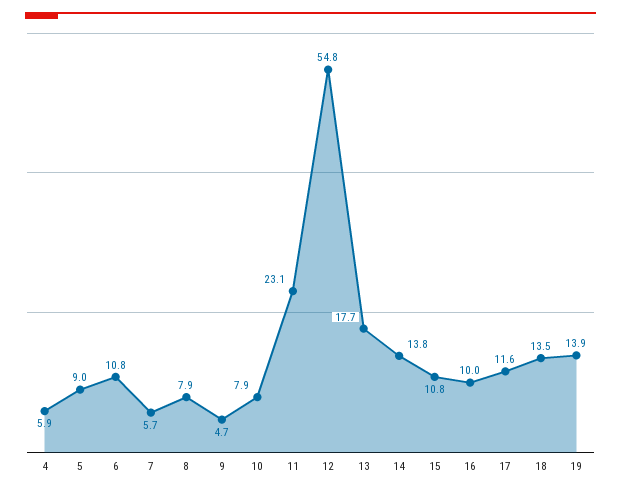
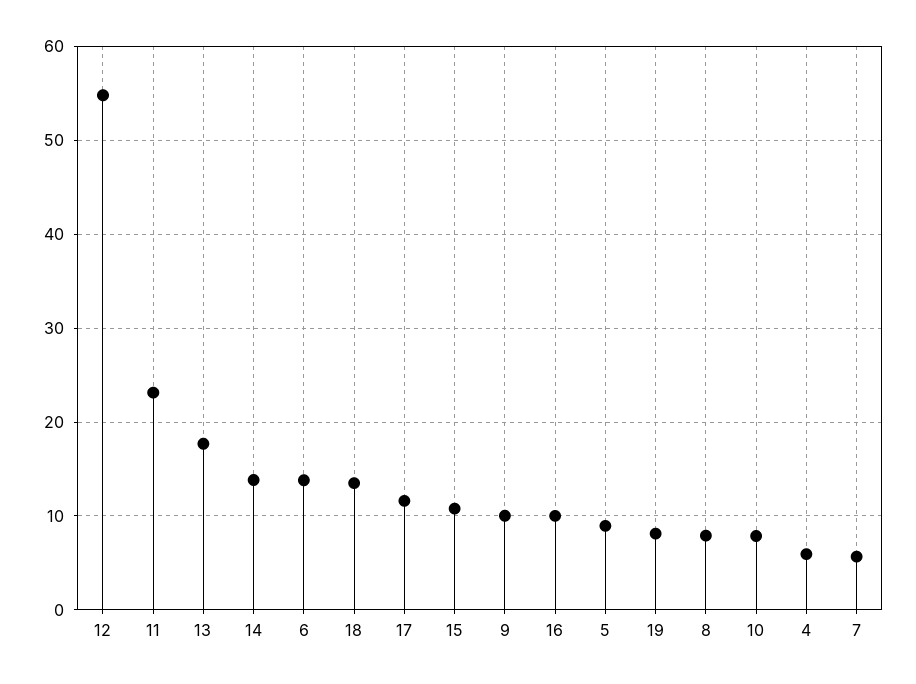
6: 10.8 -> 14
9: 4.7 -> 10
19: 13.9 -> 8

